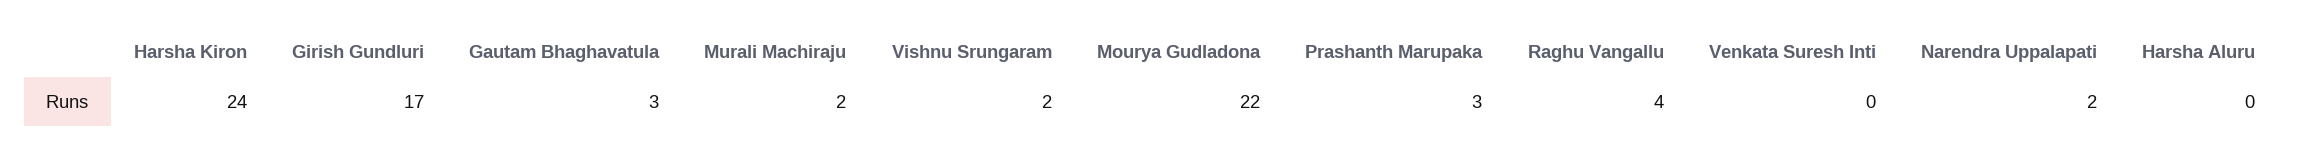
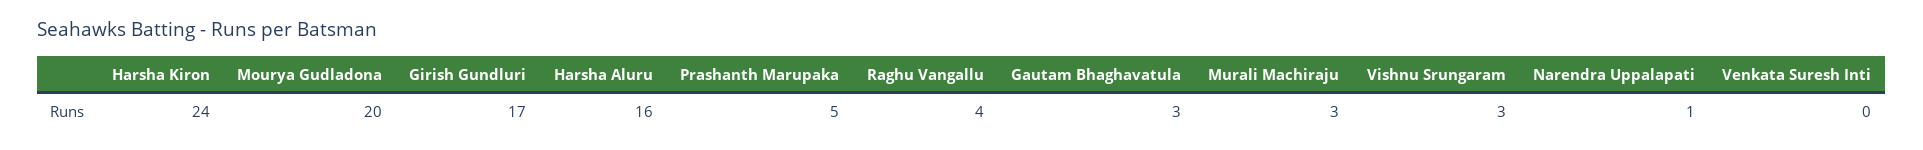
Murali Machiraju: 2 -> 3
Vishnu Srungaram: 2 -> 3
Mourya Gudladona: 22 -> 20
Prashanth Marupaka: 3 -> 5
Narendra Uppalapati: 2 -> 1
Harsha Aluru: 0 -> 16

